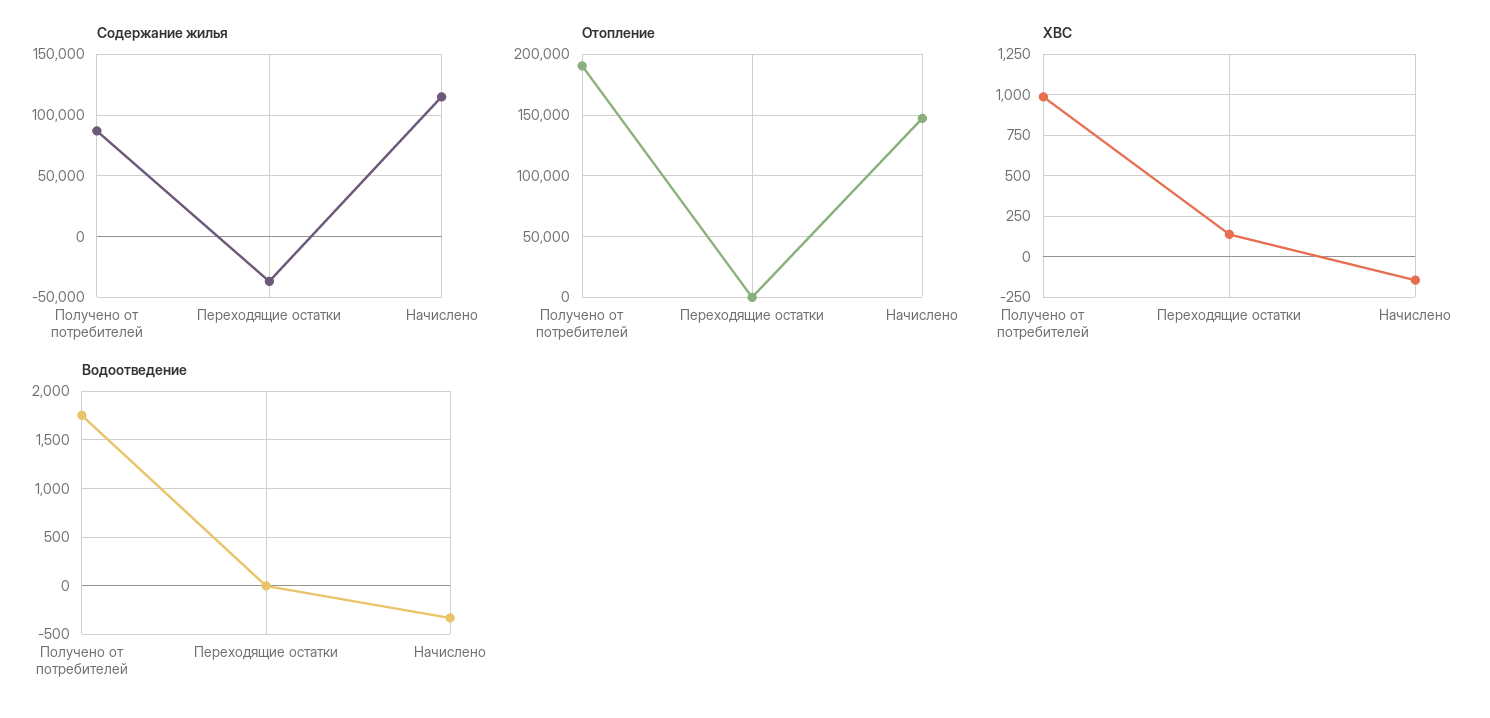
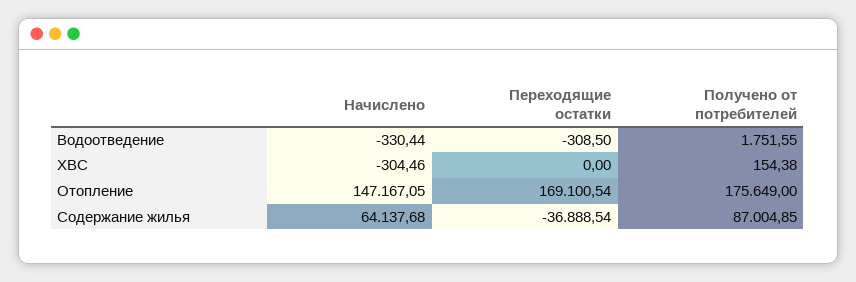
Содержание жилья, Начислено: 115000 -> 64137.68
Отопление, Получено от потребителей: 190000 -> 175649
Отопление, Переходящие остатки: 0 -> 169100.54
ХВС, Получено от потребителей: 1000 -> 154.38
ХВС, Переходящие остатки: 150 -> 0
ХВС, Начислено: -150 -> -304.46
Водоотведение, Переходящие остатки: 0 -> -308.5

